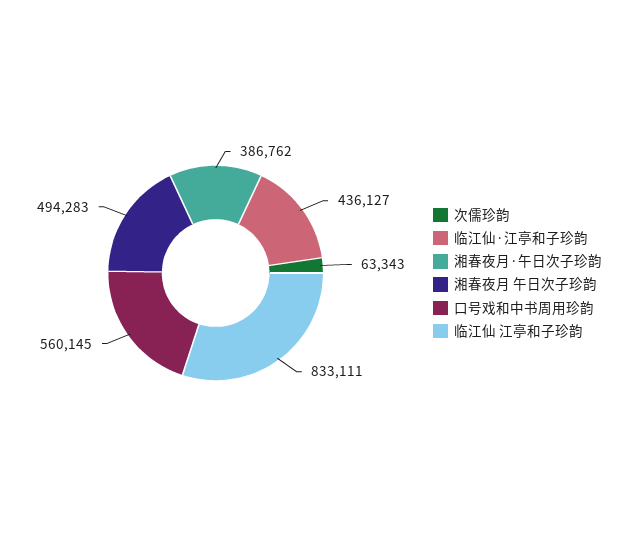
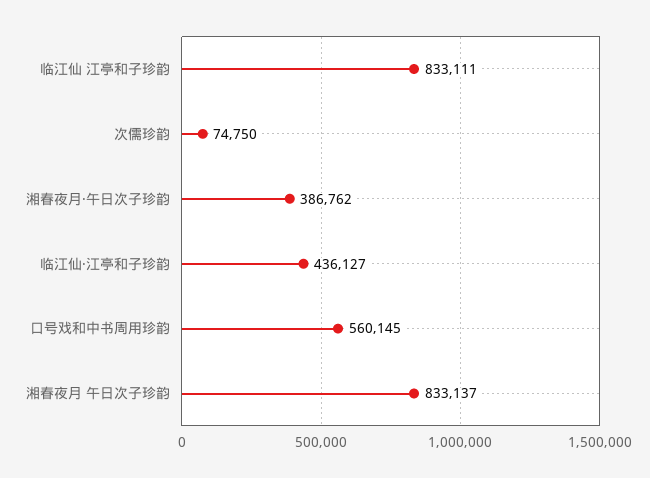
次儒珍韵: 63343 -> 74750
湘春夜月 午日次子珍韵: 494283 -> 833137

